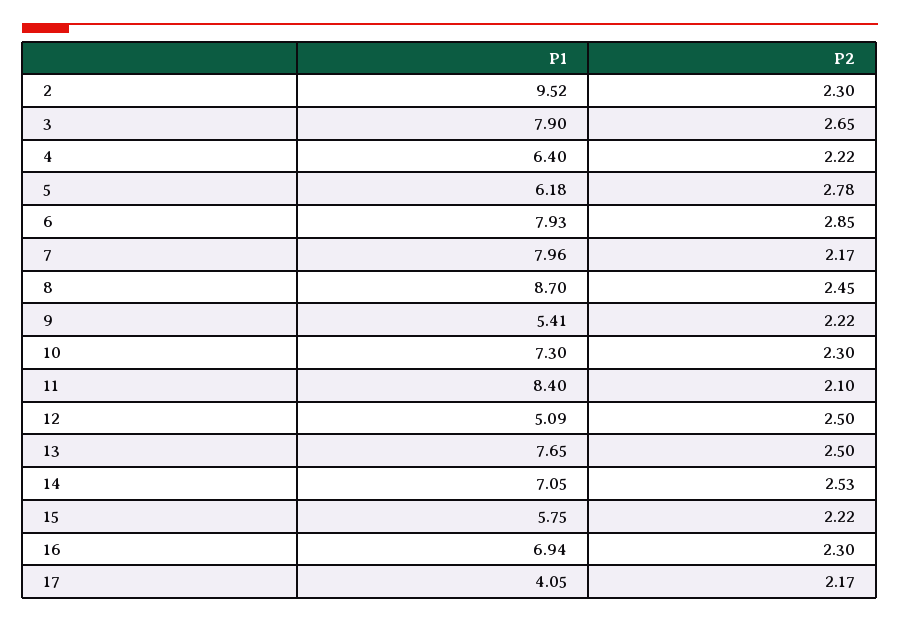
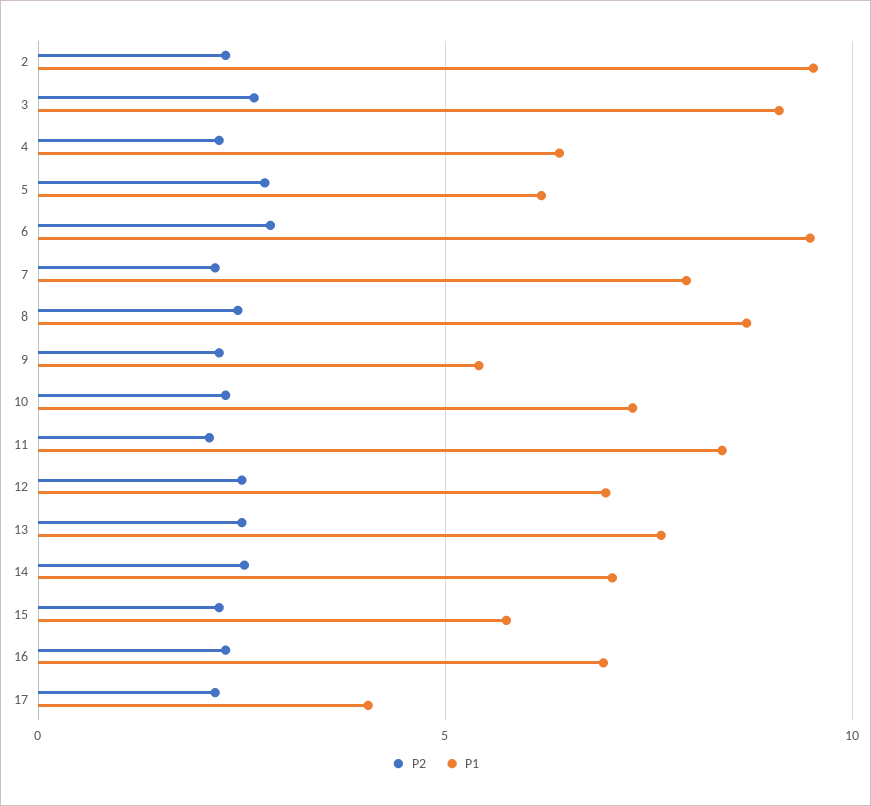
P1, 3: 7.9 -> 9
P1, 6: 7.93 -> 9.5
P1, 12: 5.09 -> 7

